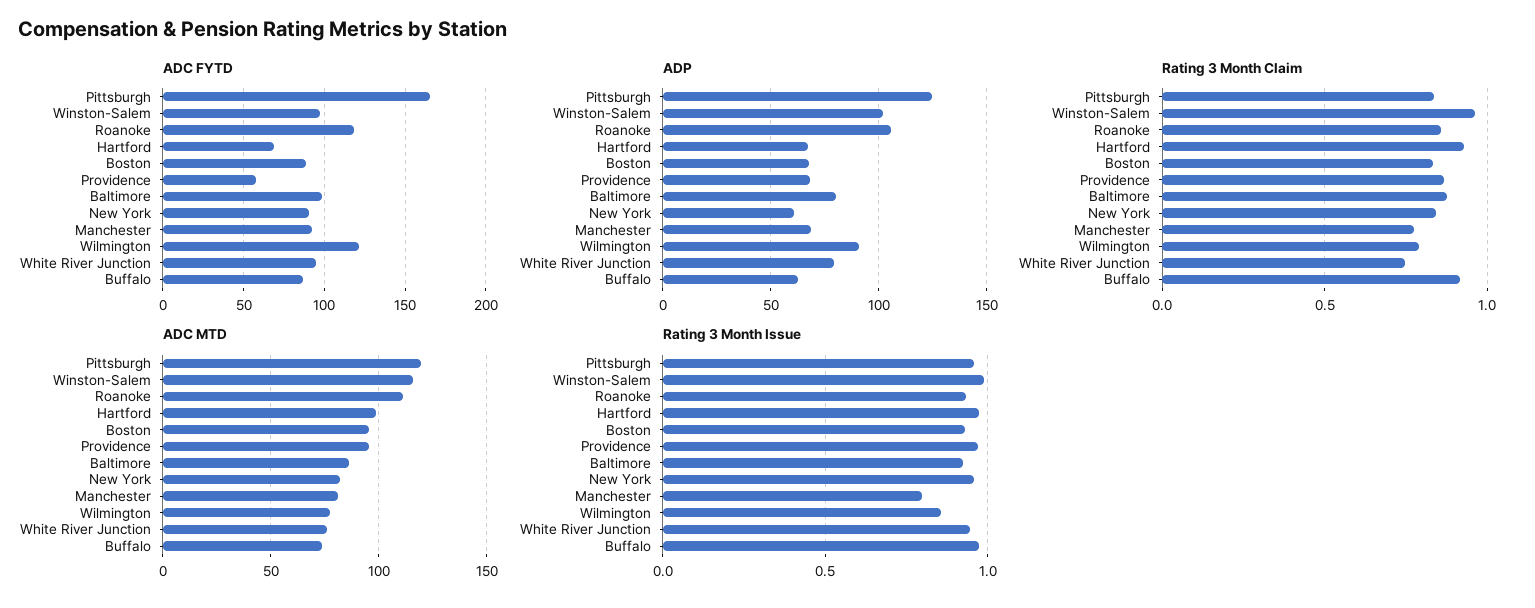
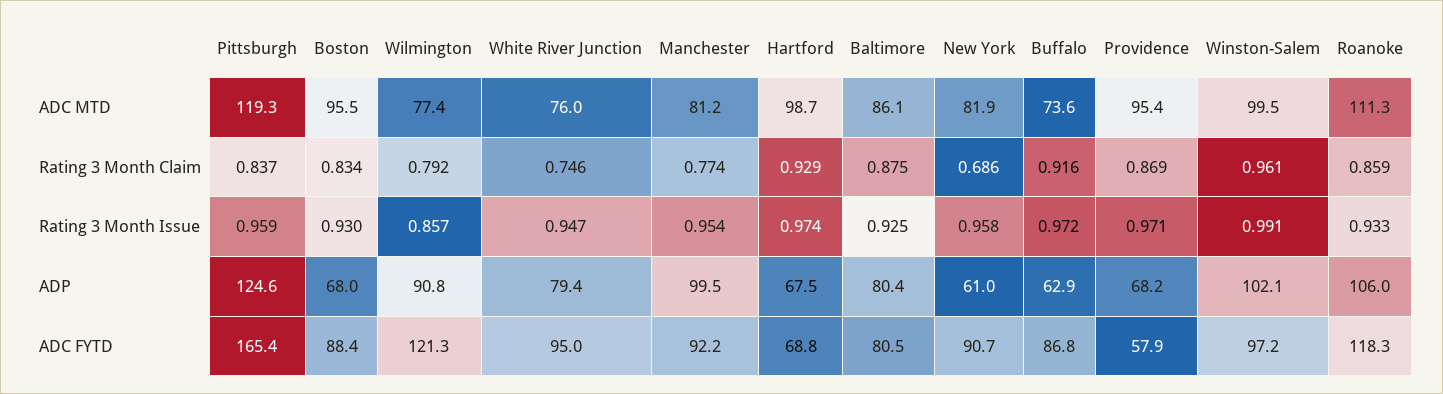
ADC FYTD, Baltimore: 100 -> 80.5
ADP, Manchester: 70 -> 99.5
Rating 3 Month Claim, New York: 0.85 -> 0.686
ADC MTD, Winston-Salem: 115 -> 99.5
Rating 3 Month Issue, Manchester: 0.8 -> 0.954

